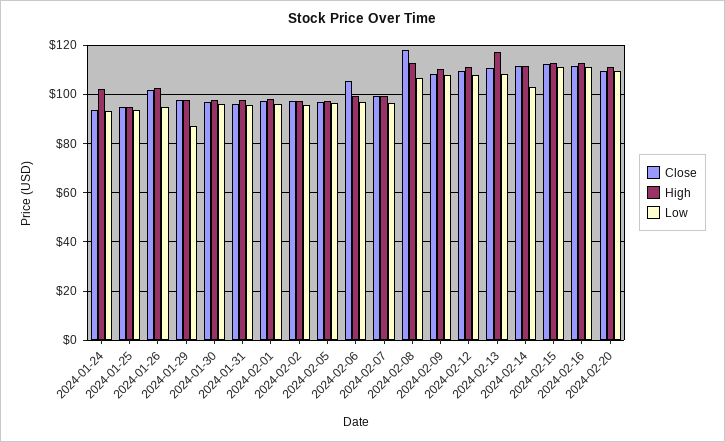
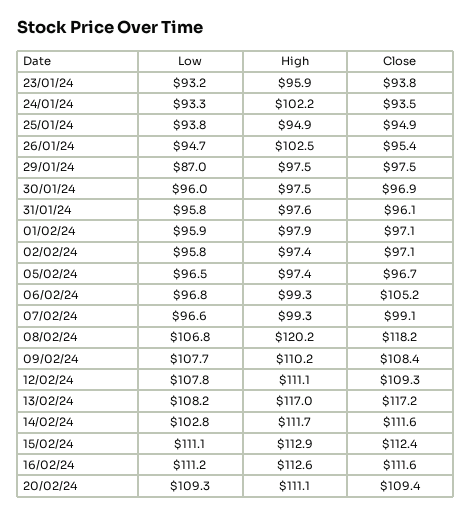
Close, 2024-01-26: 102.5 -> 95.4
High, 2024-02-08: 112.5 -> 120.2
Close, 2024-02-13: 110 -> 117.2
Low, 23/01/24: none -> 93.2
High, 23/01/24: none -> 95.9
Close, 23/01/24: none -> 93.8

